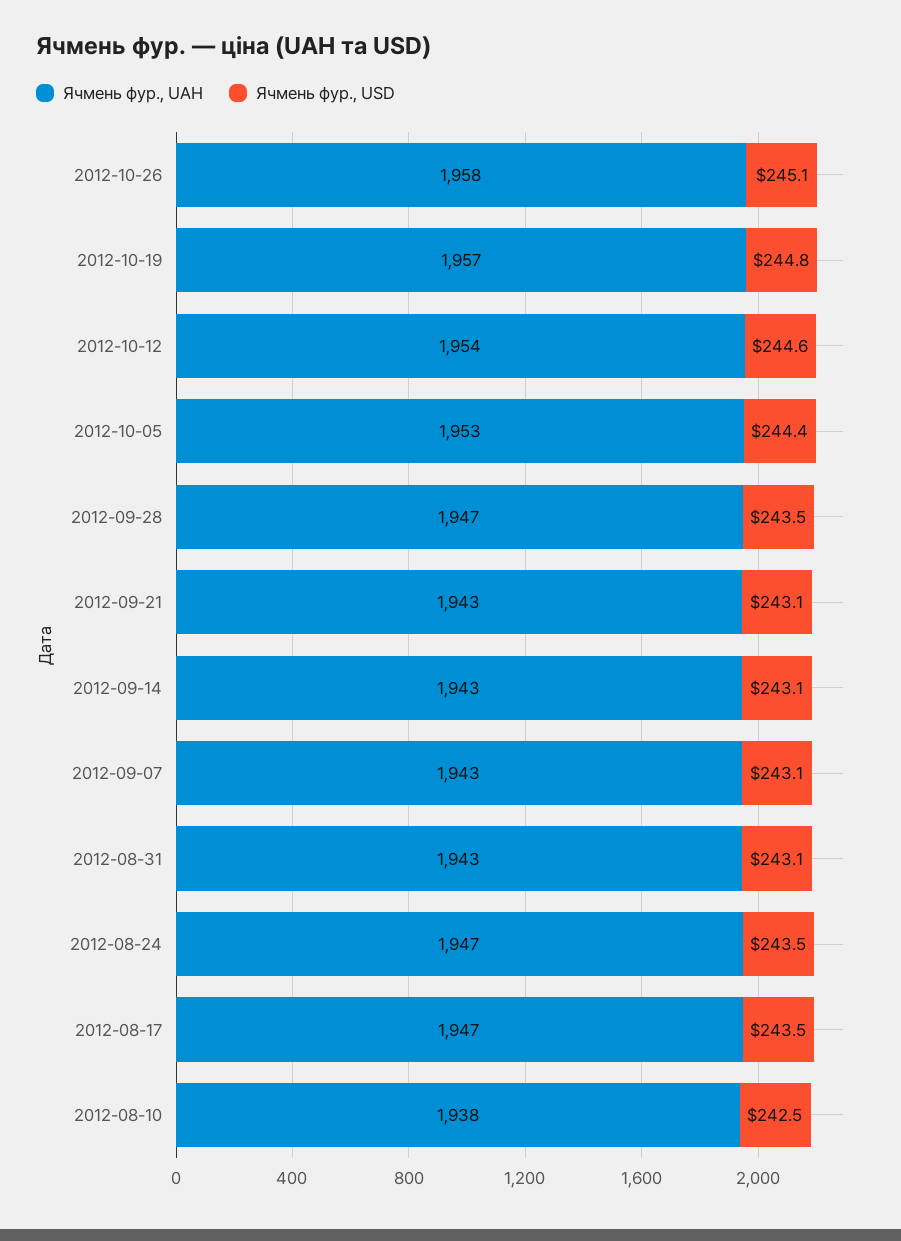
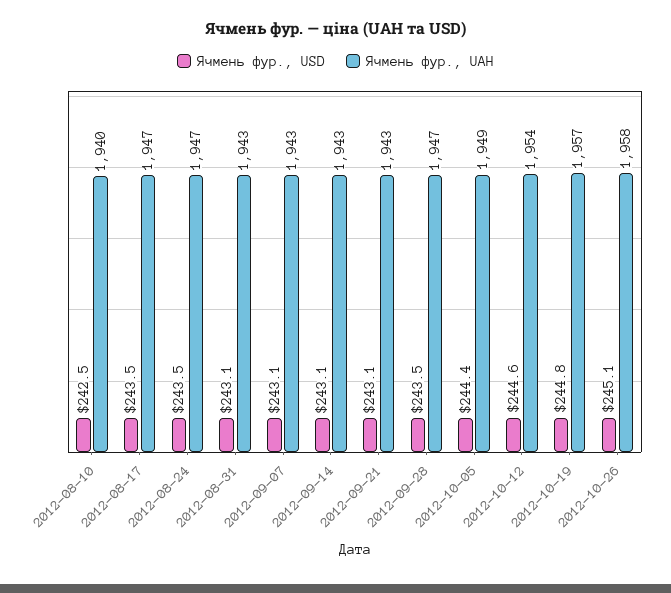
Ячмень фур., UAH, 2012-10-05: 1953 -> 1949
Ячмень фур., UAH, 2012-08-10: 1938 -> 1940

